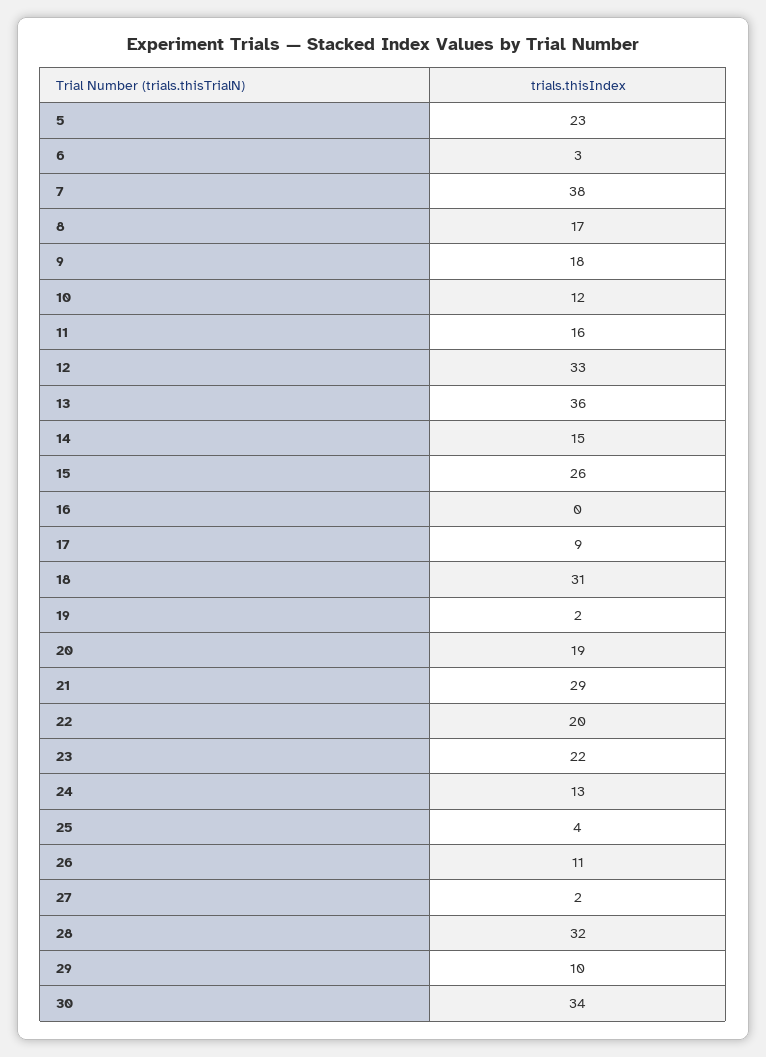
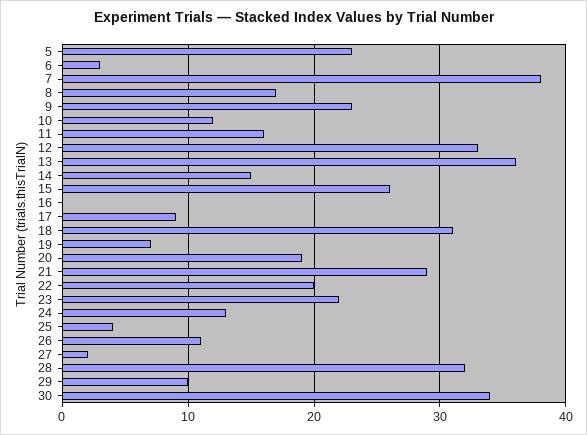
9: 18 -> 23
19: 2 -> 7

